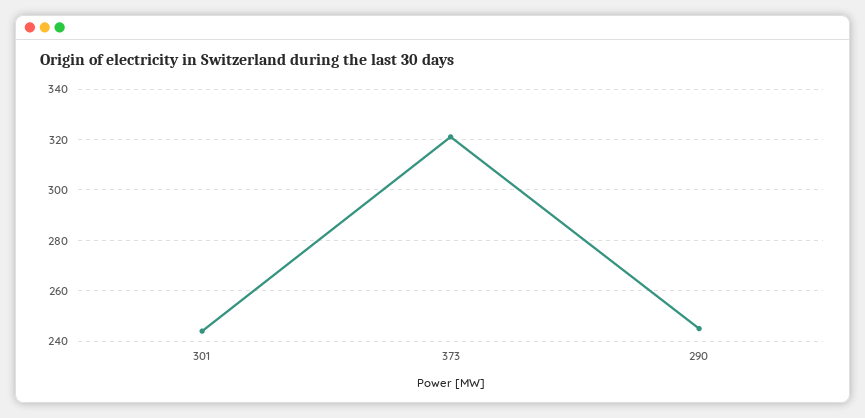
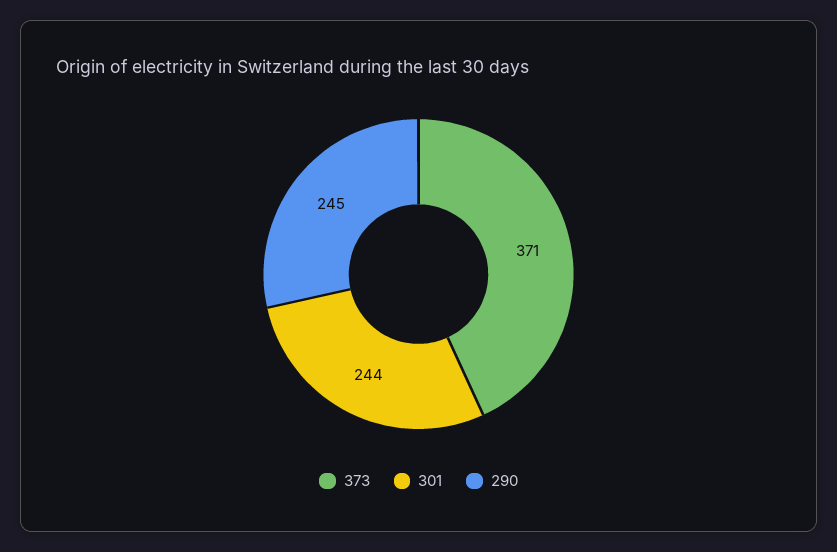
373: 320 -> 371

